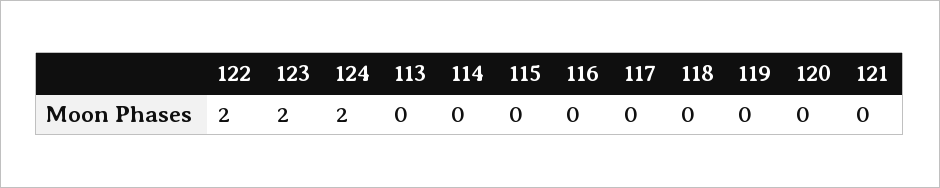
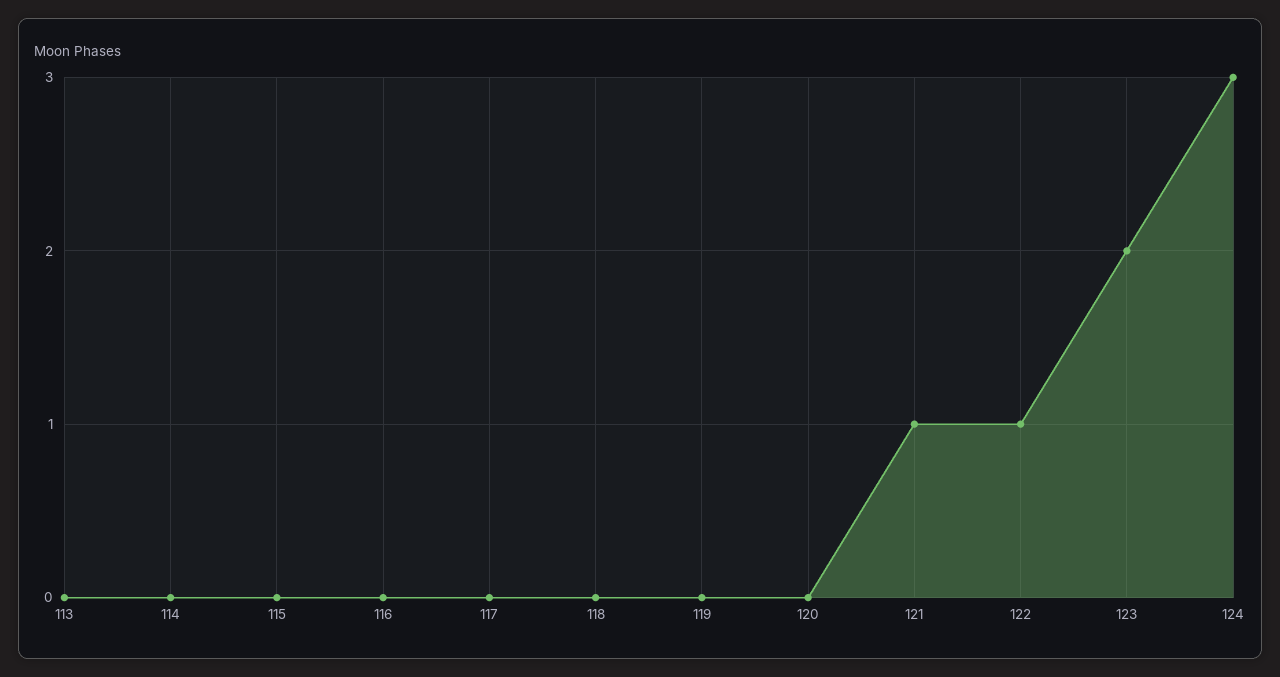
122: 2 -> 1
124: 2 -> 3
121: 0 -> 1

